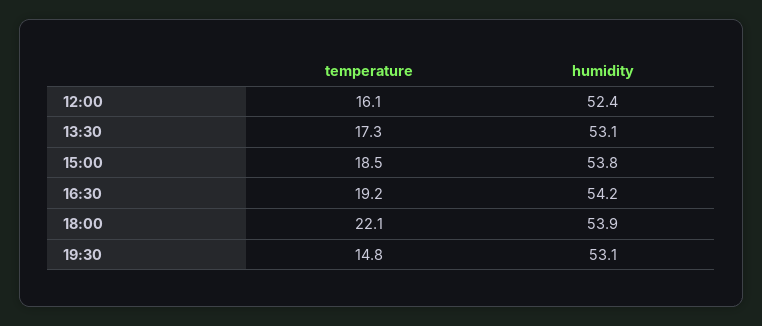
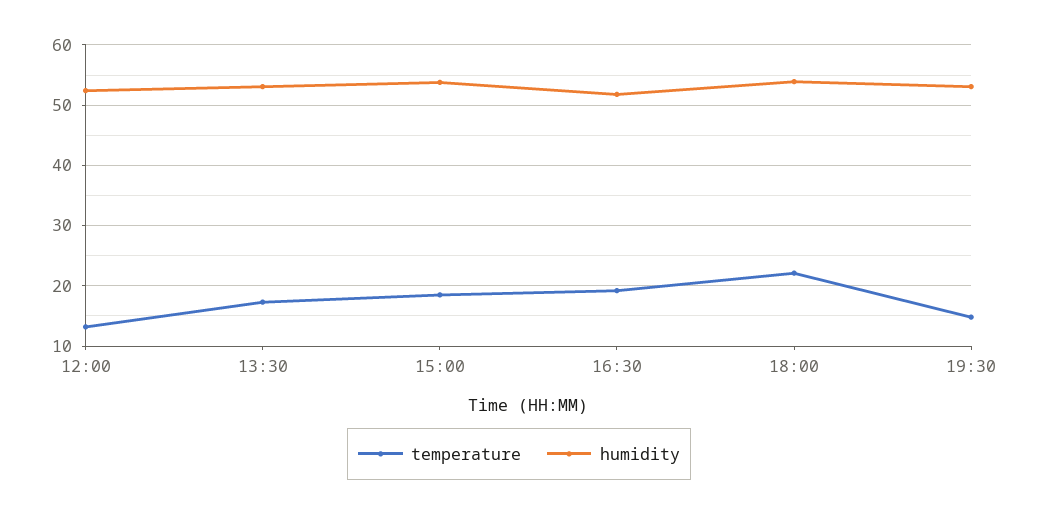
temperature, 12:00: 16.1 -> 13
humidity, 16:30: 54.2 -> 52

